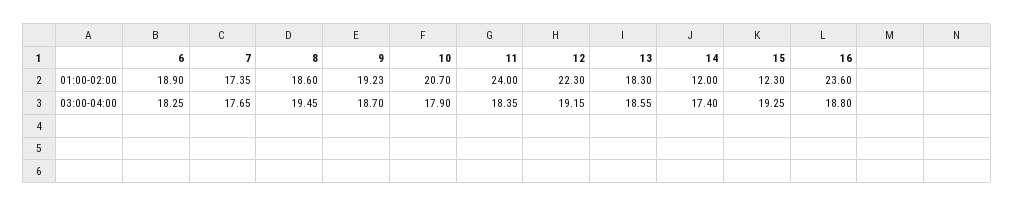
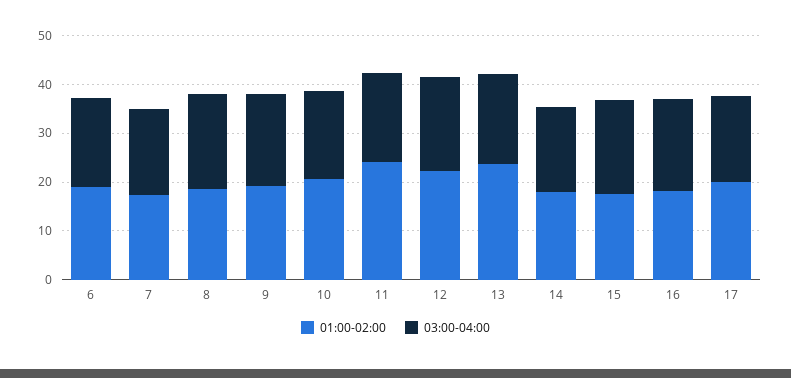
01:00-02:00, 13: 18.3 -> 24
01:00-02:00, 14: 12 -> 18
01:00-02:00, 15: 12.3 -> 18
01:00-02:00, 16: 23.6 -> 18
01:00-02:00, 17: none -> 20
03:00-04:00, 17: none -> 18

